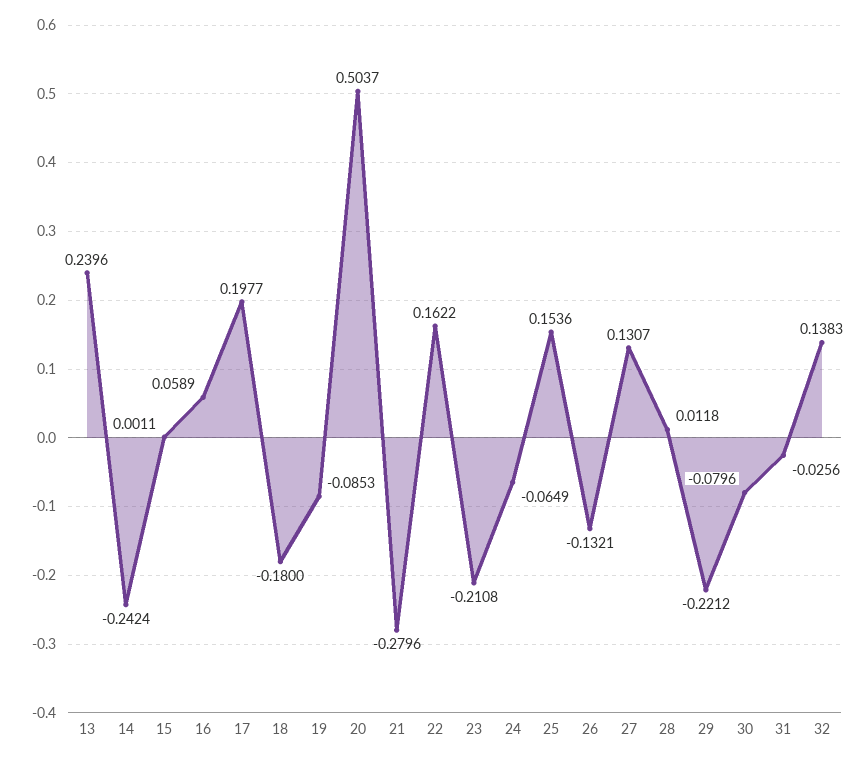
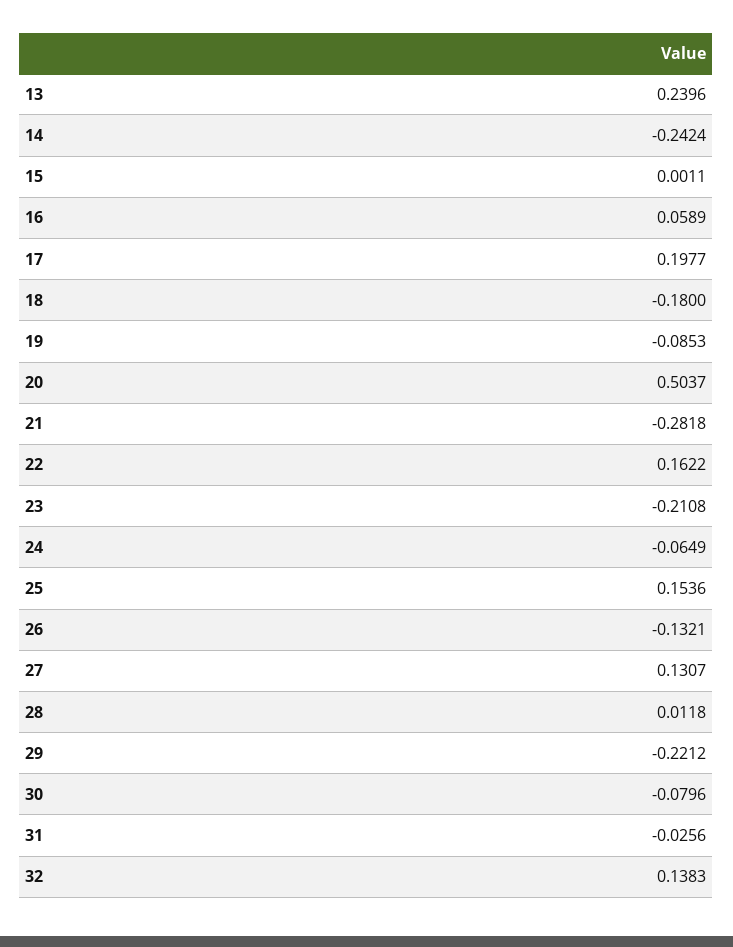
21: -0.2796 -> -0.2818

